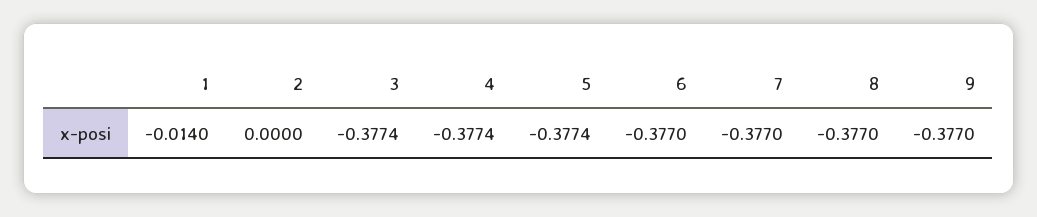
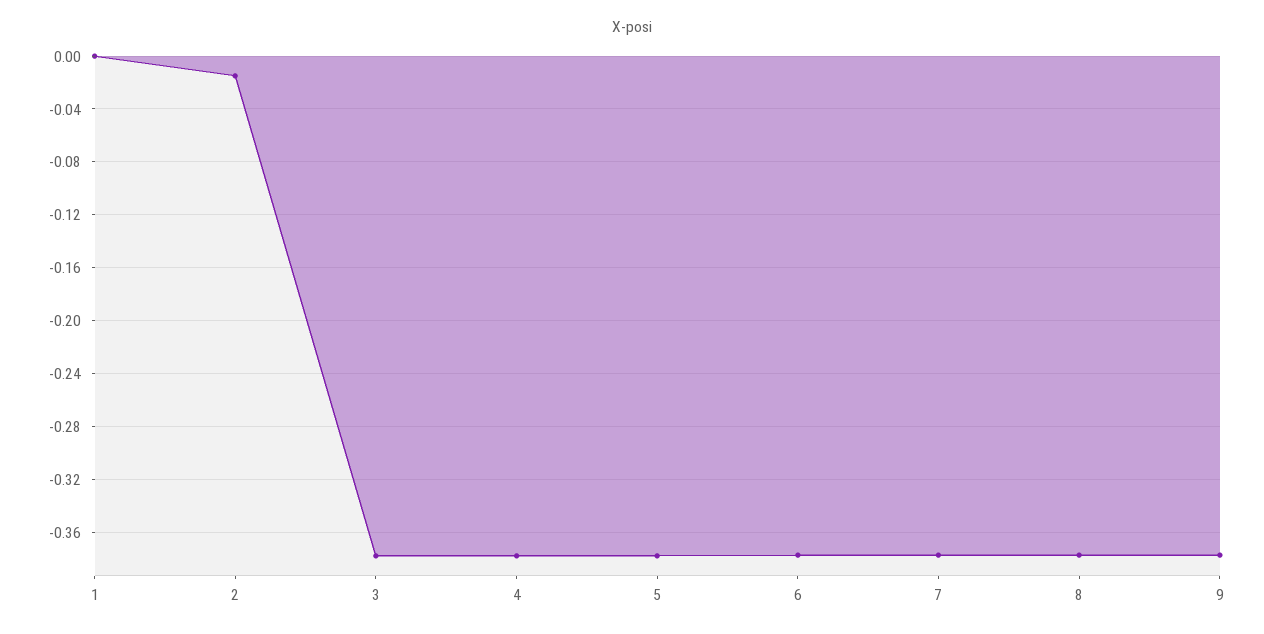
1: -0.014 -> 0
2: 0 -> -0.015

